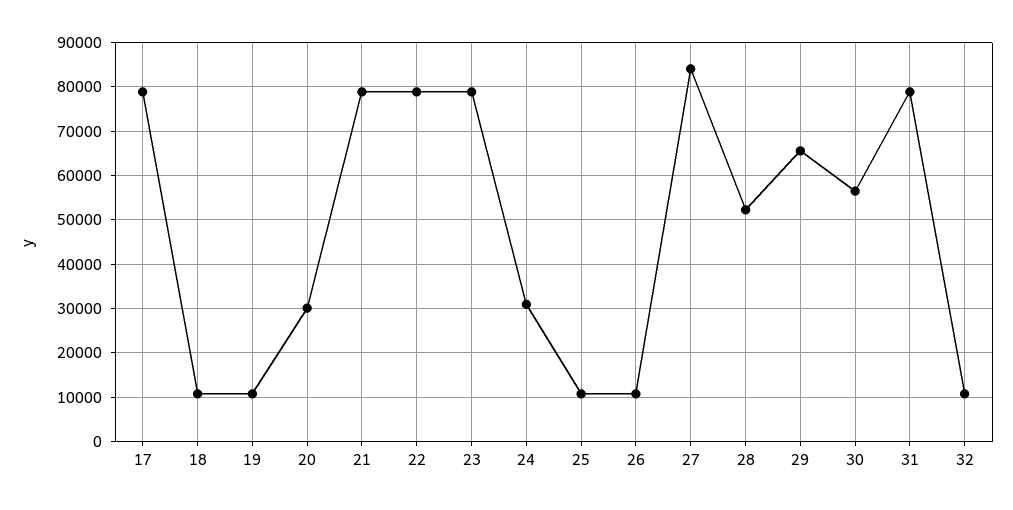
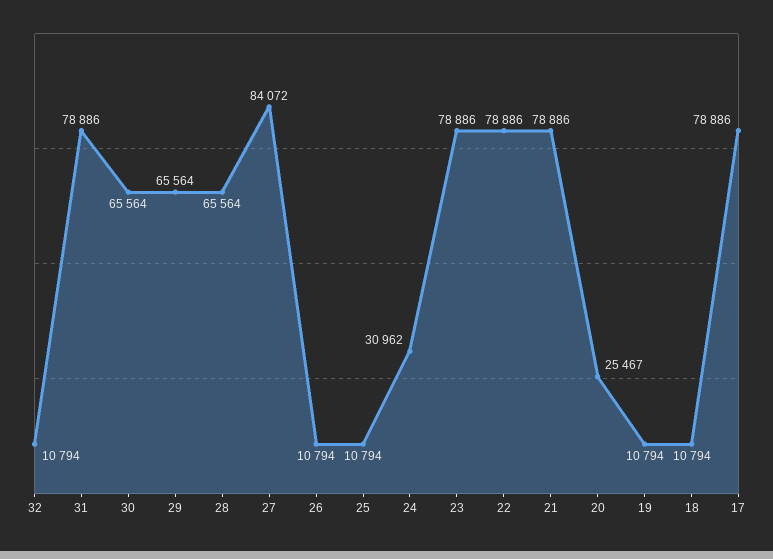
20: 30000 -> 25467
28: 52000 -> 65564
30: 56000 -> 65564

